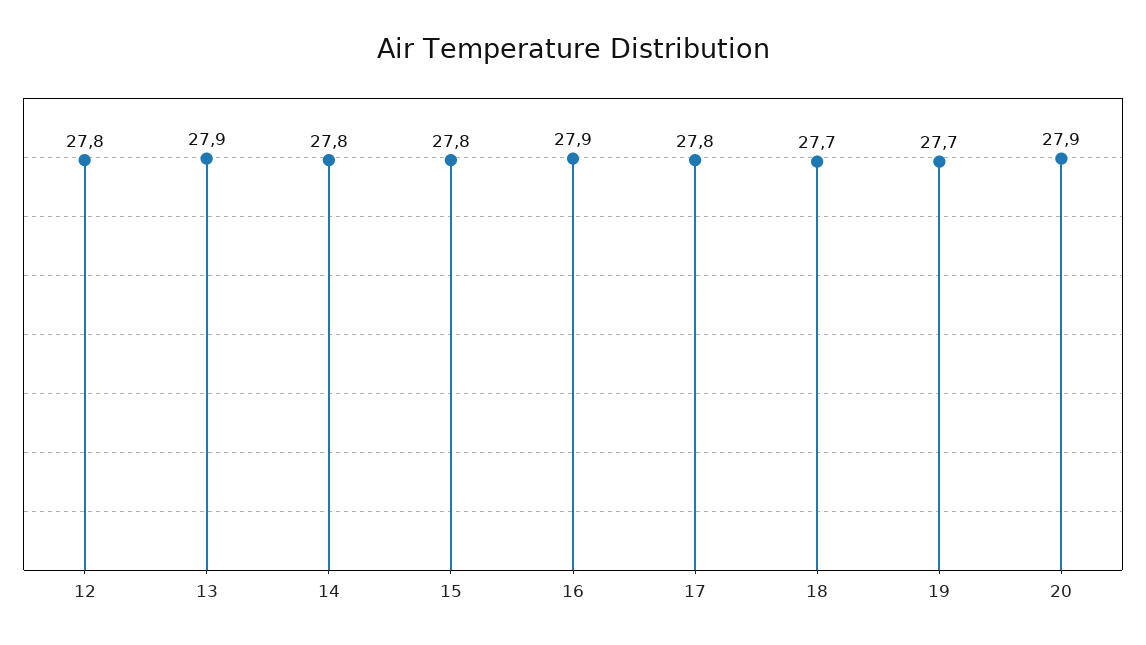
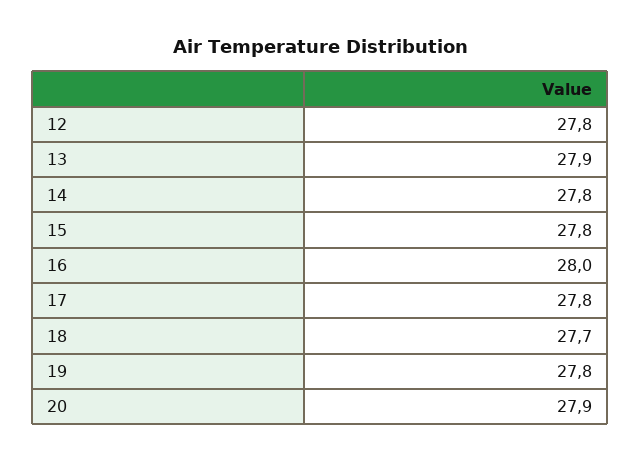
16: 27.9 -> 28
19: 27.7 -> 27.8

